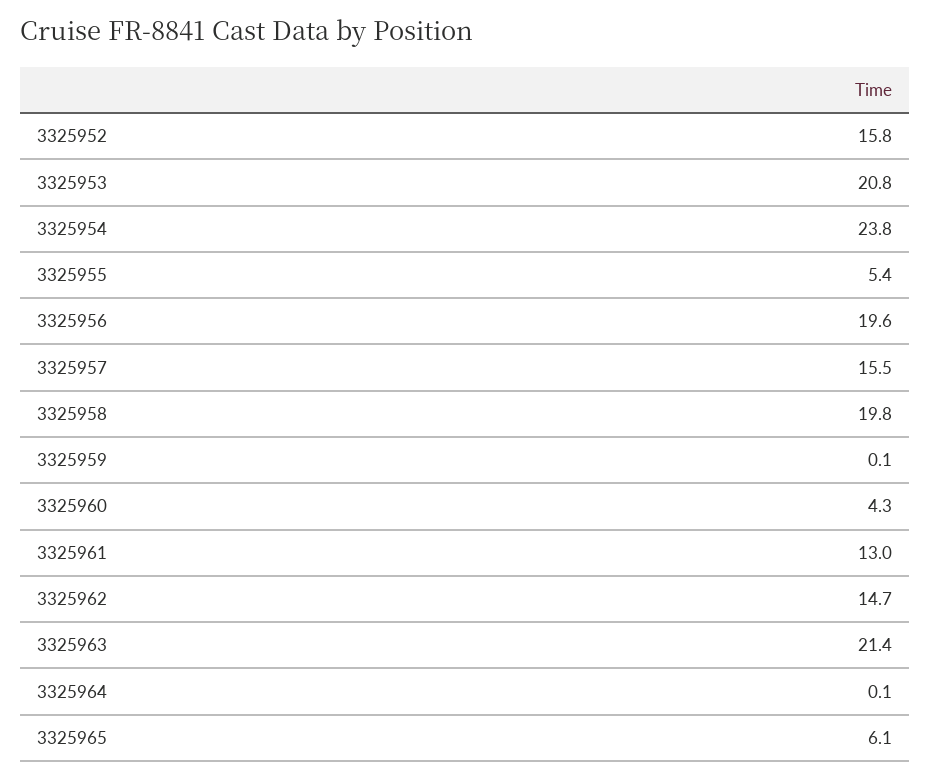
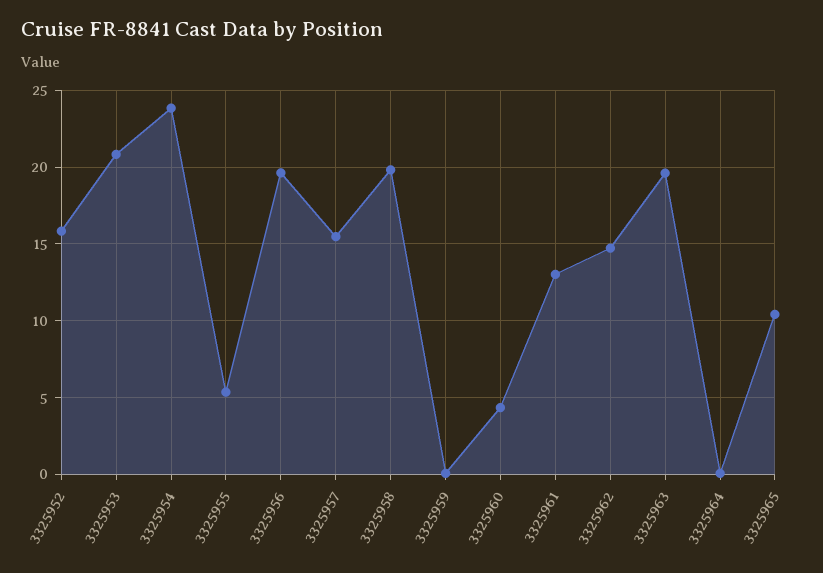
3325963: 21.4 -> 19.5
3325965: 6.1 -> 10.5

